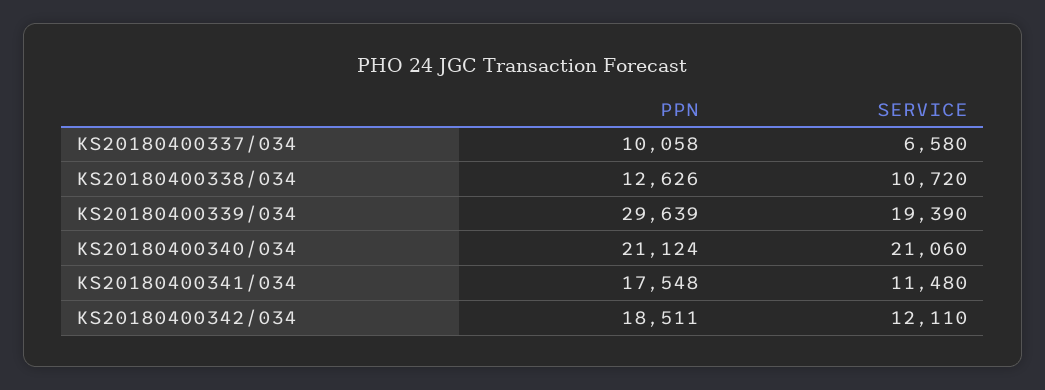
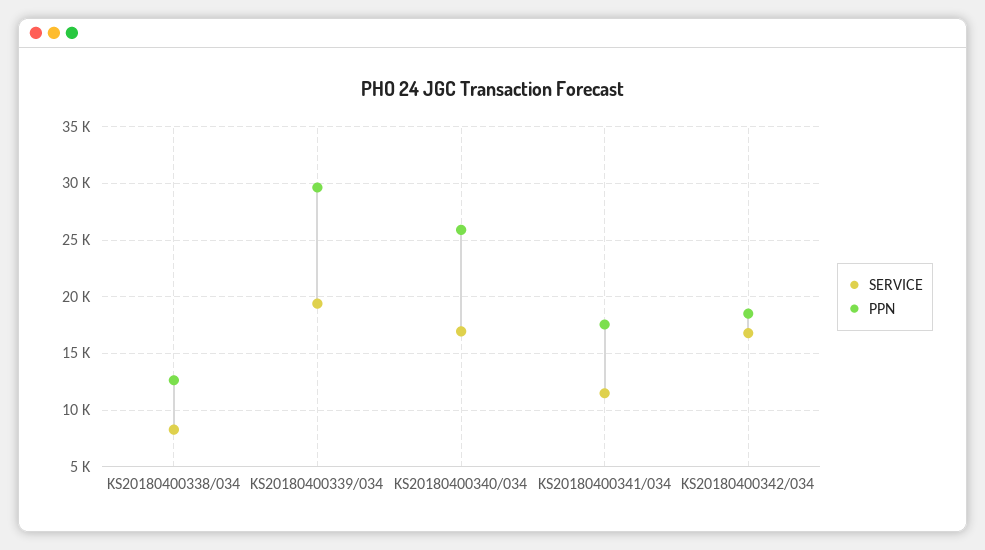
PPN, KS20180400337/034: 10058 -> none
SERVICE, KS20180400337/034: 6580 -> none
SERVICE, KS20180400338/034: 10720 -> 8000
PPN, KS20180400340/034: 21124 -> 26000
SERVICE, KS20180400340/034: 21060 -> 17000
SERVICE, KS20180400342/034: 12110 -> 17000

